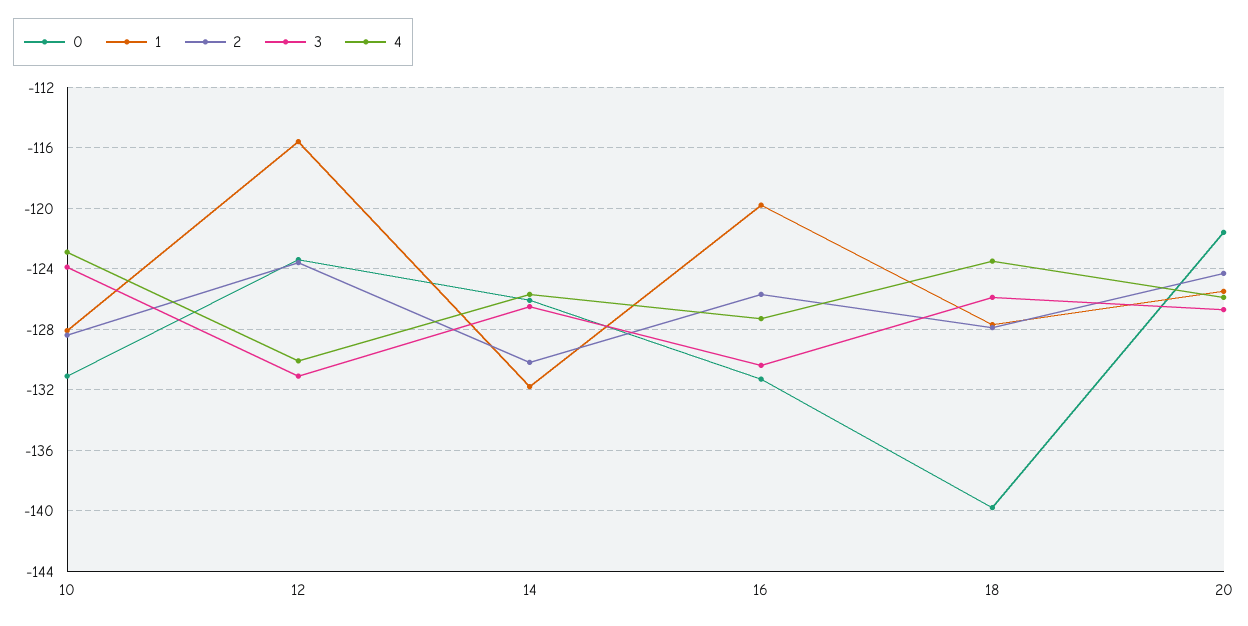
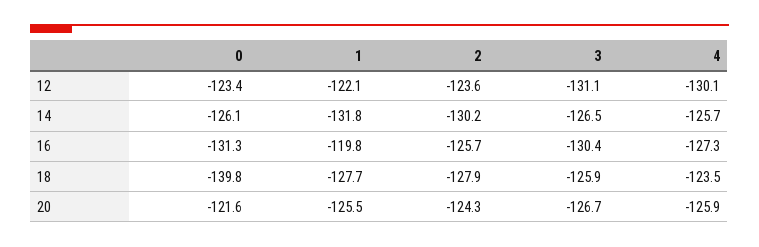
0, 10: -131 -> none
1, 10: -128 -> none
2, 10: -128.5 -> none
3, 10: -124 -> none
4, 10: -123 -> none
1, 12: -115.5 -> -122.1

